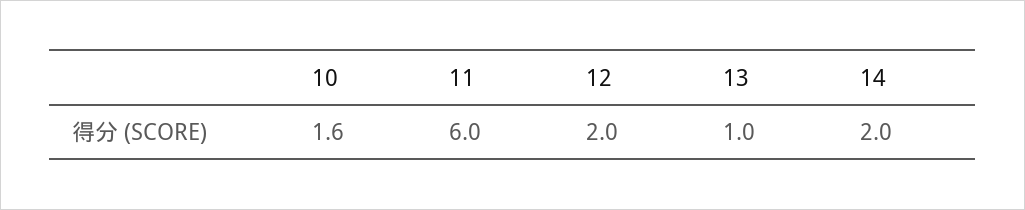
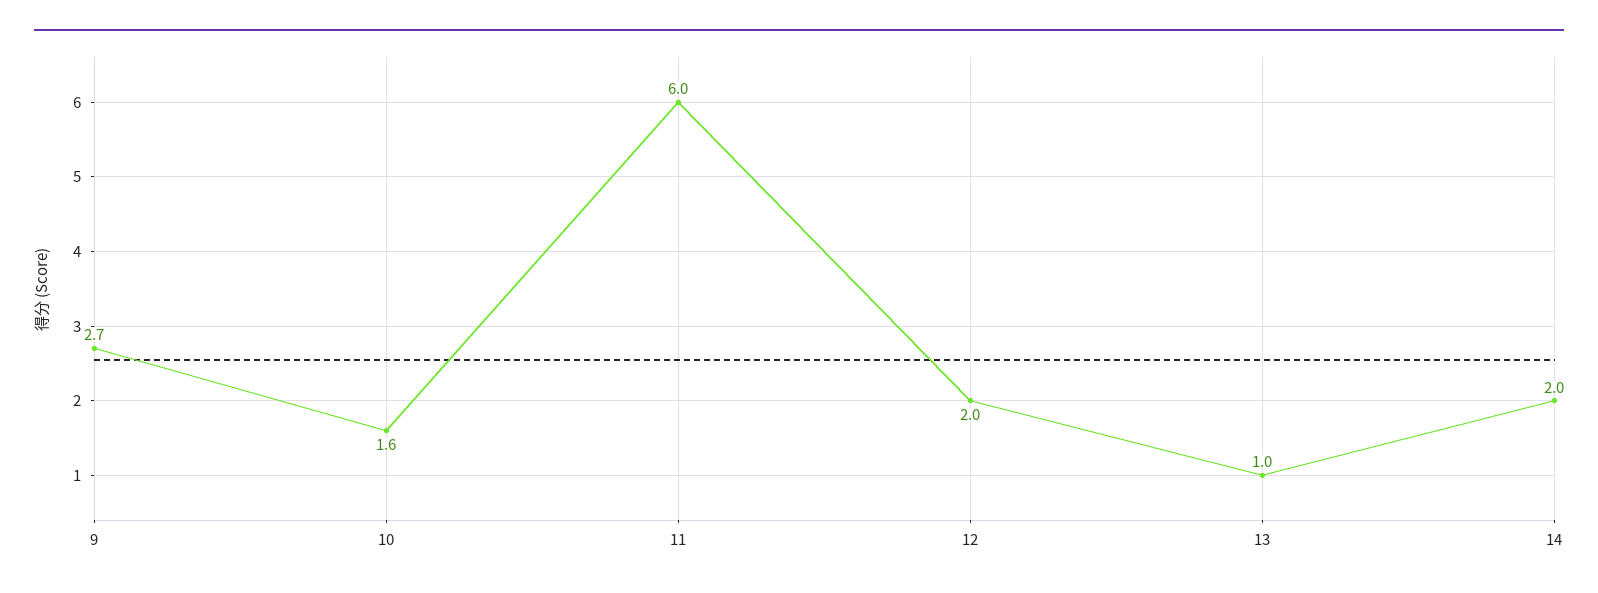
9: none -> 2.7

